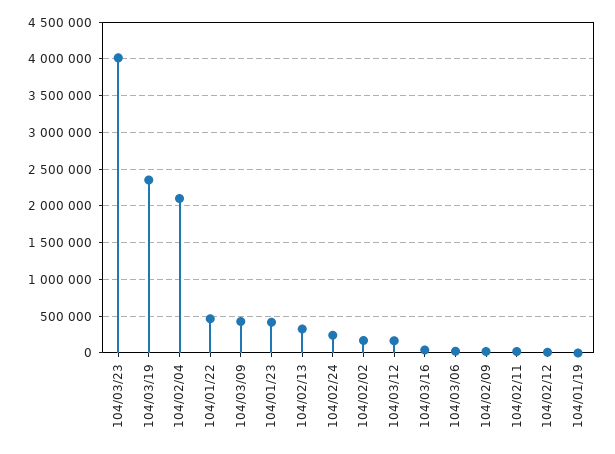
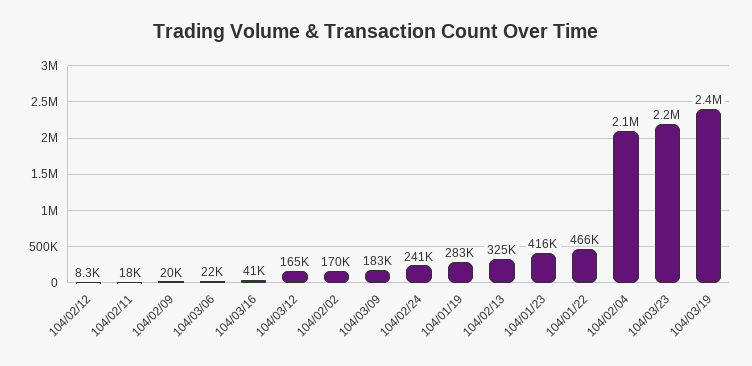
104/03/23: 4000000 -> 2200000
104/03/09: 400000 -> 183000
104/01/19: 0 -> 283000

